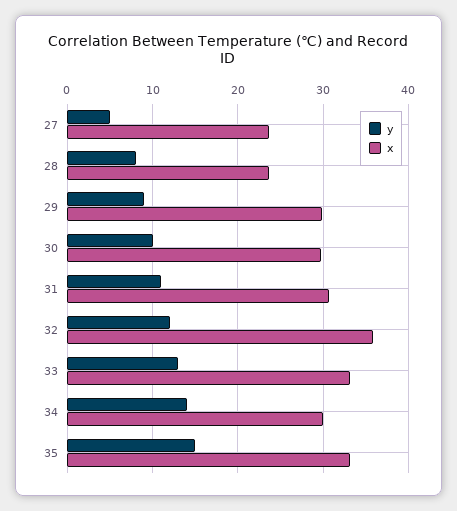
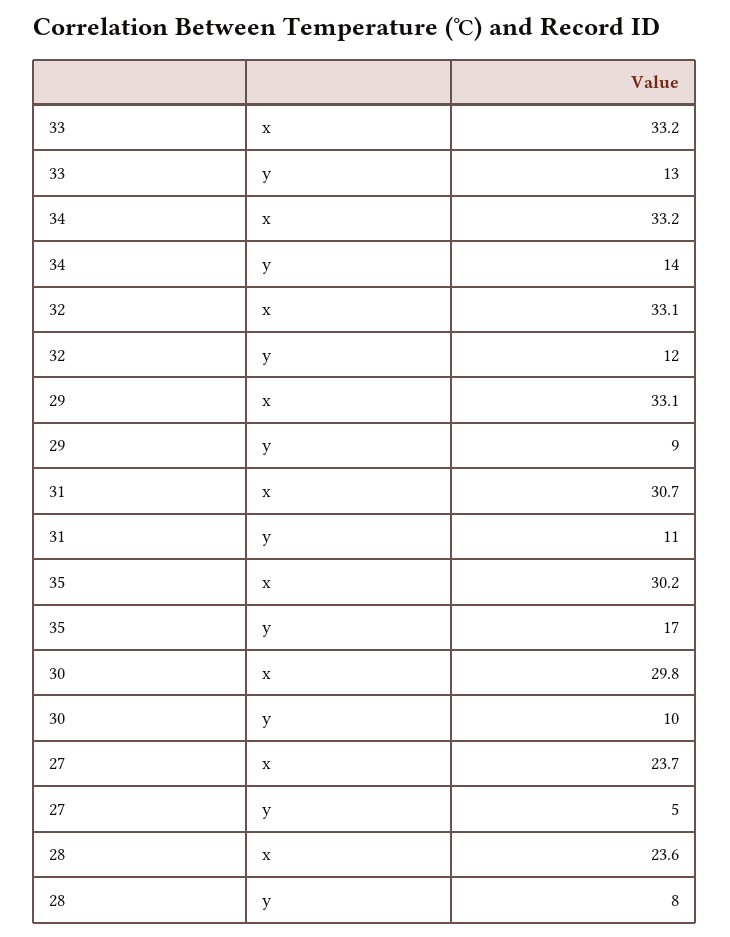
x, 29: 30 -> 33.1
x, 32: 36 -> 33.1
x, 34: 30 -> 33.2
y, 35: 15 -> 17
x, 35: 33 -> 30.2

